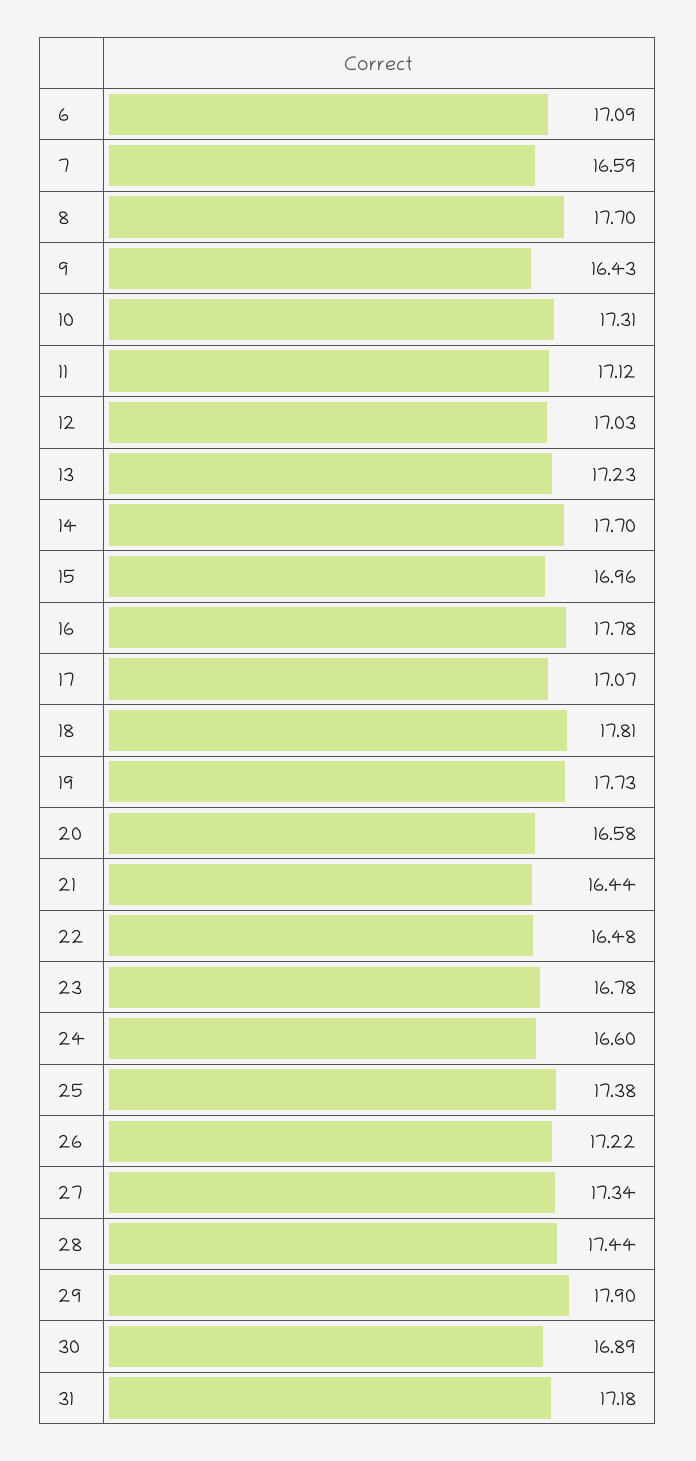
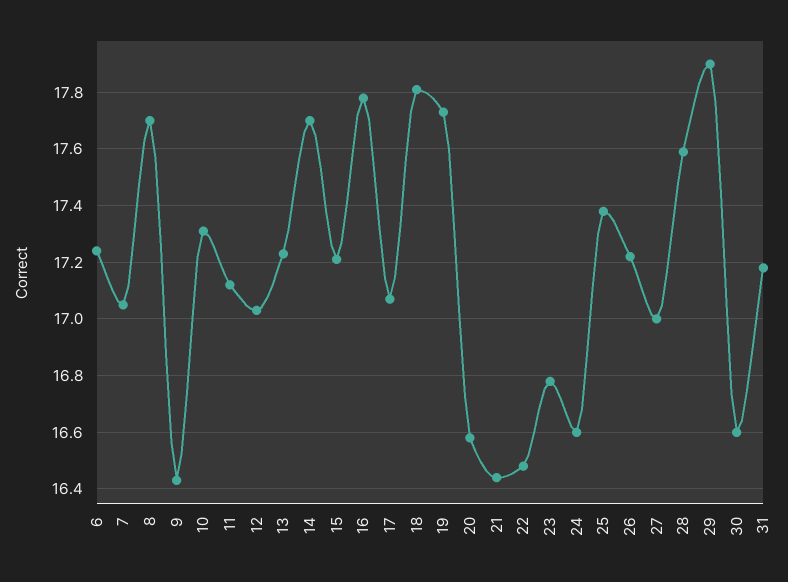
6: 17.09 -> 17.25
7: 16.59 -> 17.05
15: 16.96 -> 17.2
27: 17.34 -> 17
28: 17.44 -> 17.6
30: 16.89 -> 16.6

